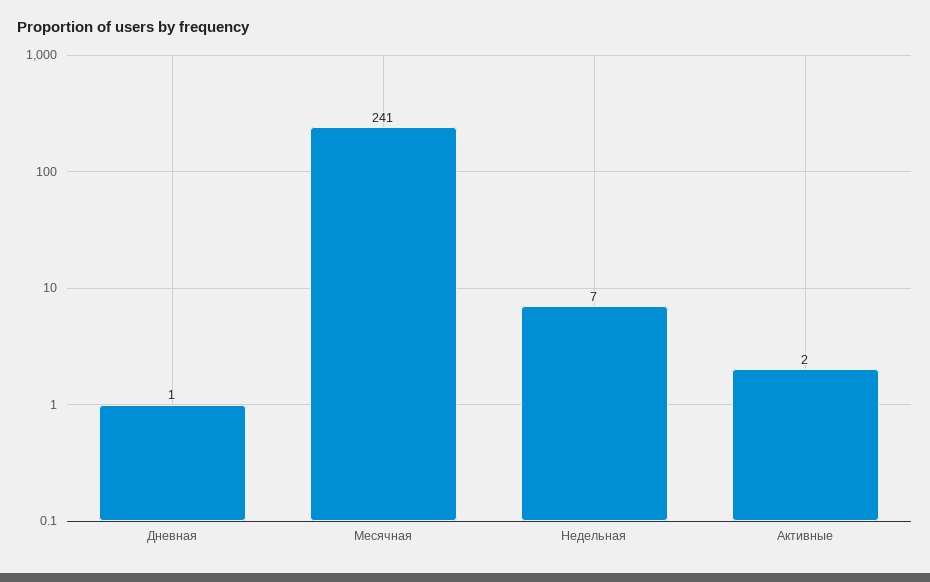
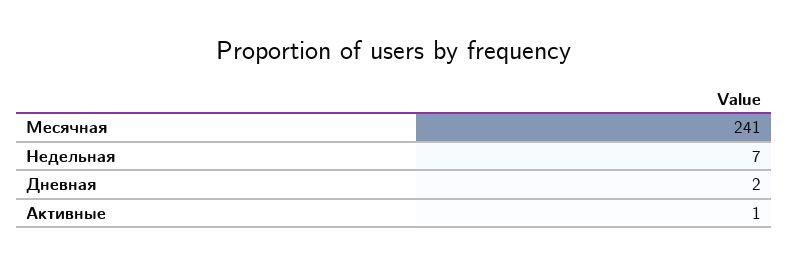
Дневная: 1 -> 2
Активные: 2 -> 1

